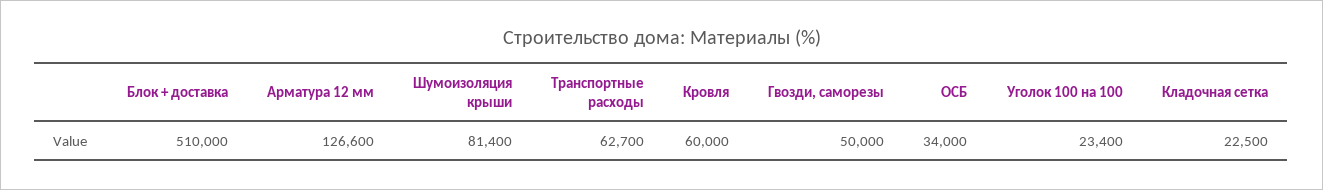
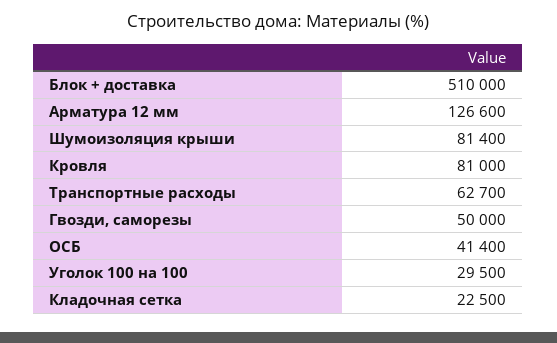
Кровля: 60000 -> 81000
ОСБ: 34000 -> 41400
Уголок 100 на 100: 23400 -> 29500

